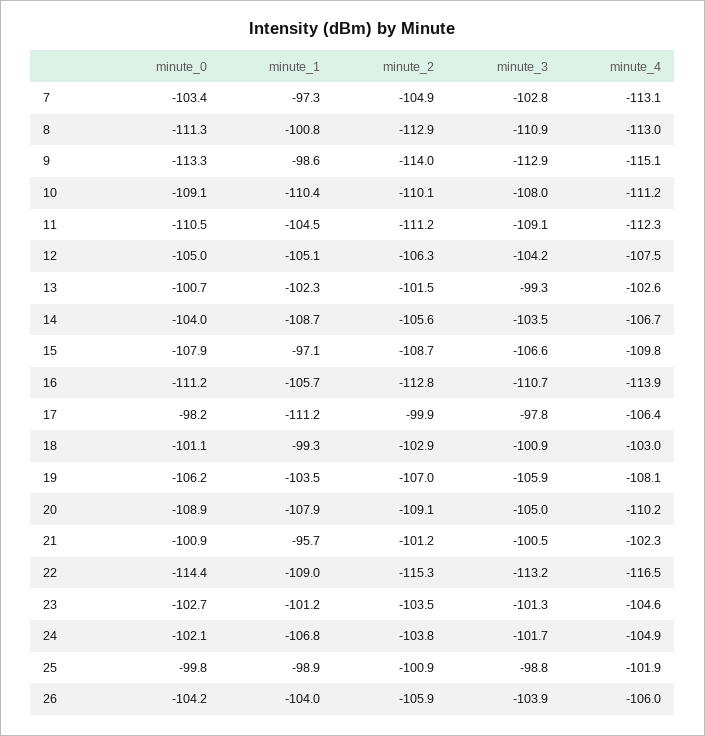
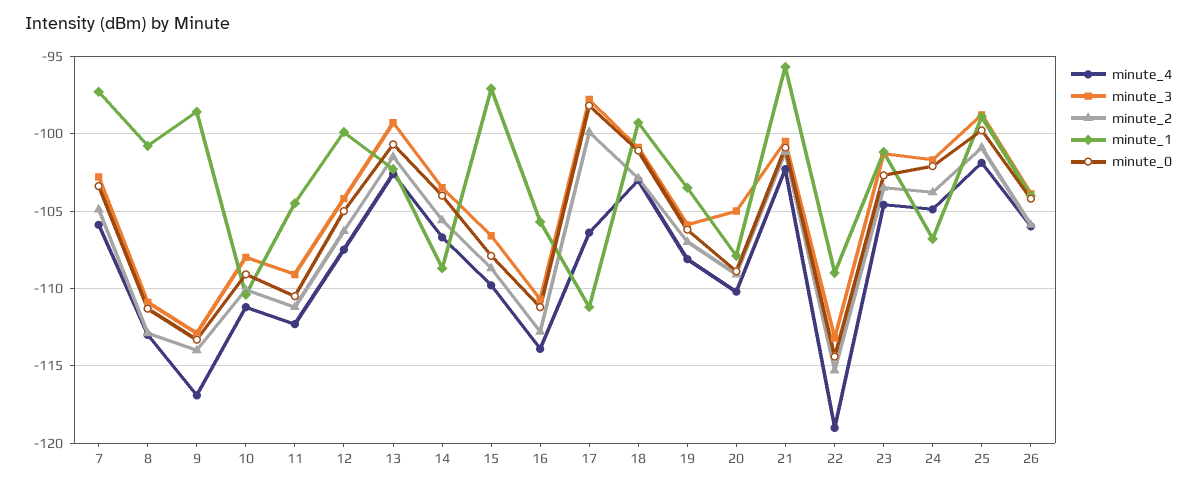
minute_4, 7: -113.1 -> -106
minute_4, 9: -115.1 -> -117
minute_1, 12: -105.1 -> -100
minute_4, 22: -116.5 -> -119

